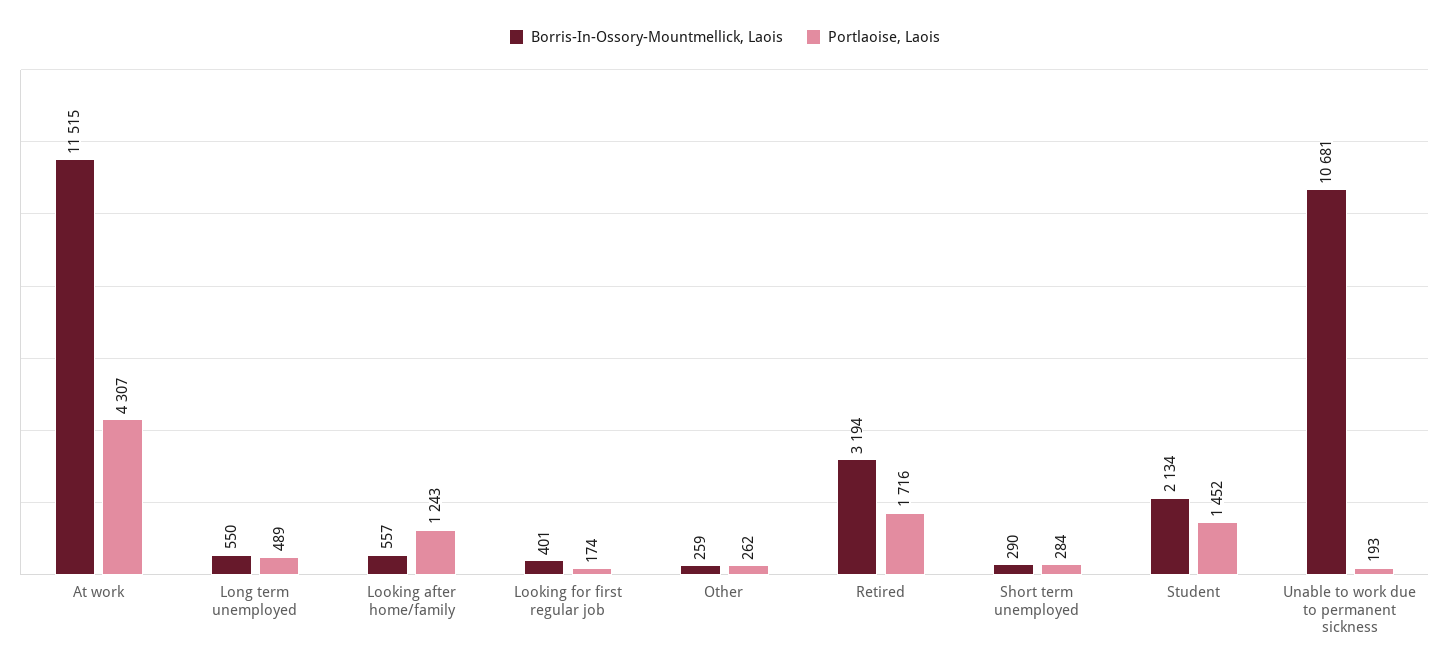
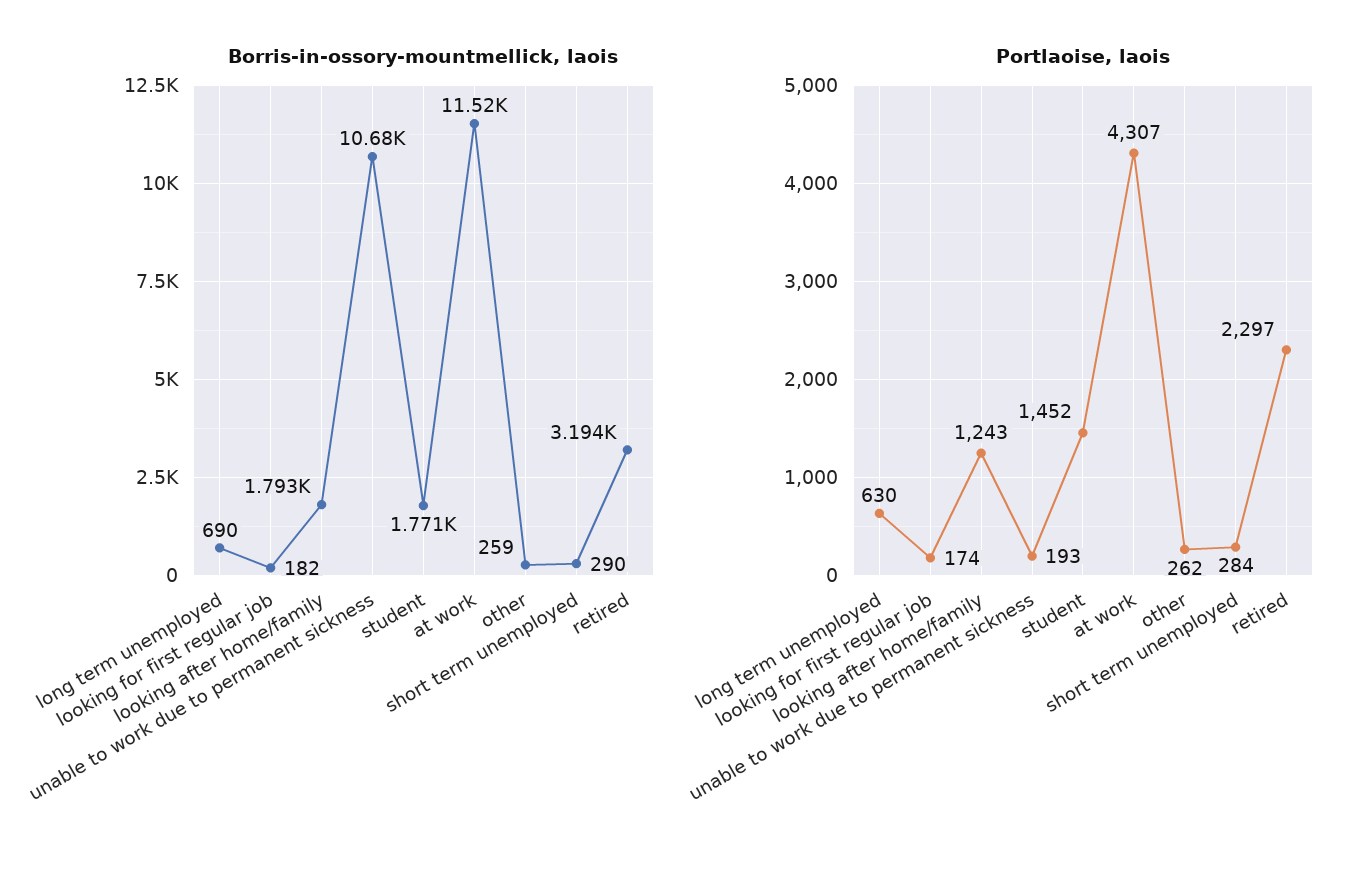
Borris-In-Ossory-Mountmellick, Laois, Long term unemployed: 550 -> 690
Portlaoise, Laois, Long term unemployed: 489 -> 630
Borris-In-Ossory-Mountmellick, Laois, Looking after home/family: 557 -> 1793
Borris-In-Ossory-Mountmellick, Laois, Looking for first regular job: 401 -> 182
Portlaoise, Laois, Retired: 1716 -> 2297
Borris-In-Ossory-Mountmellick, Laois, Student: 2134 -> 1771

